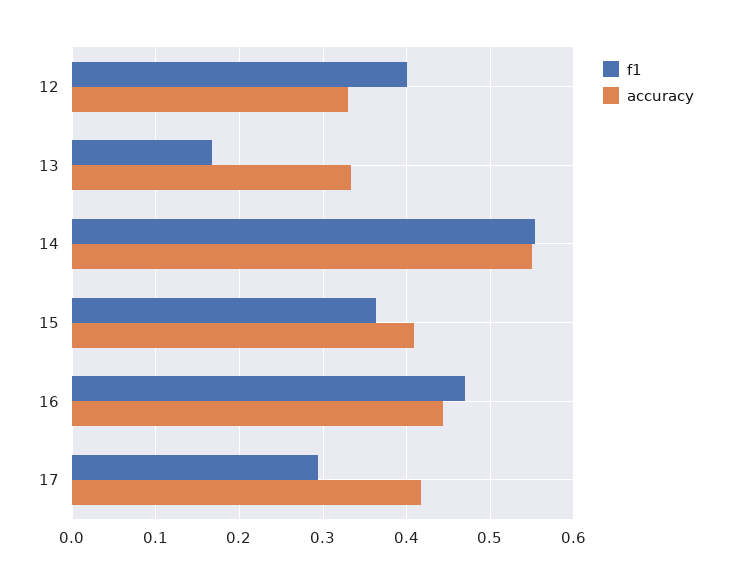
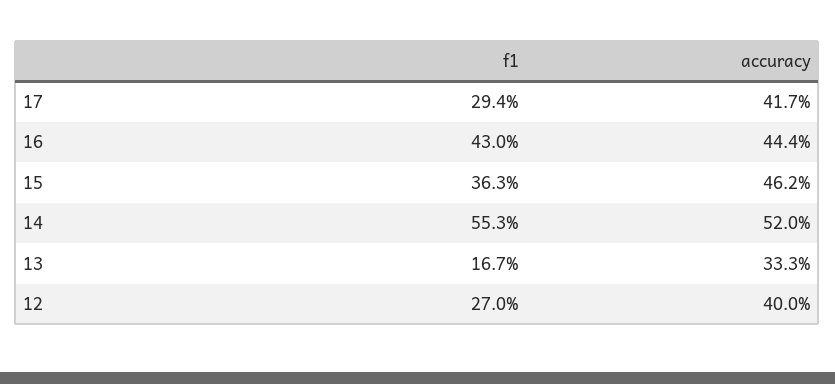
f1, 12: 0.4 -> 0.27
accuracy, 12: 0.33 -> 0.4
accuracy, 14: 0.55 -> 0.52
accuracy, 15: 0.41 -> 0.462
f1, 16: 0.47 -> 0.43

